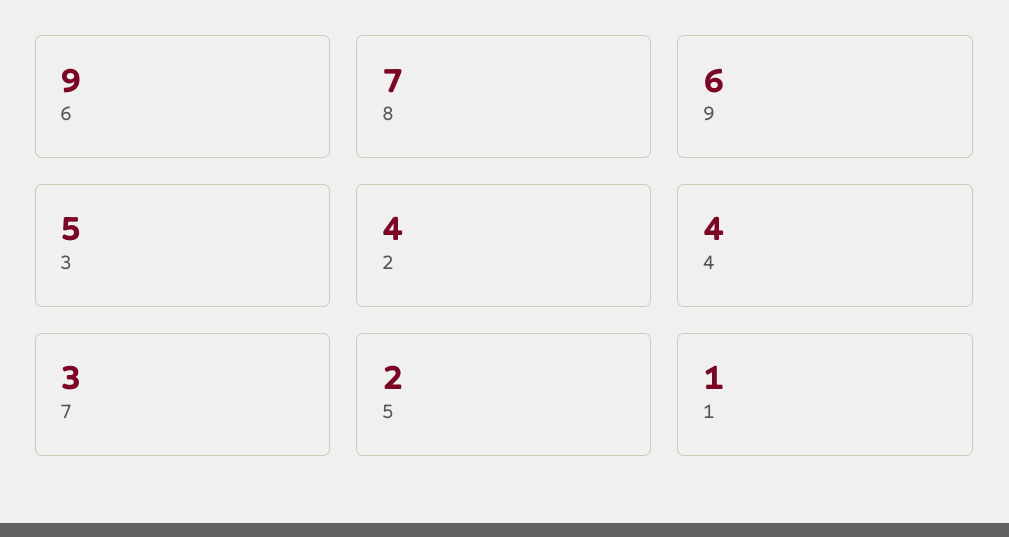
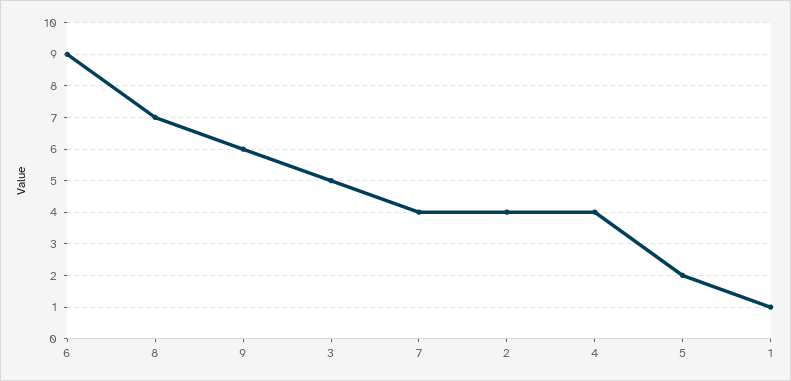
7: 3 -> 4

